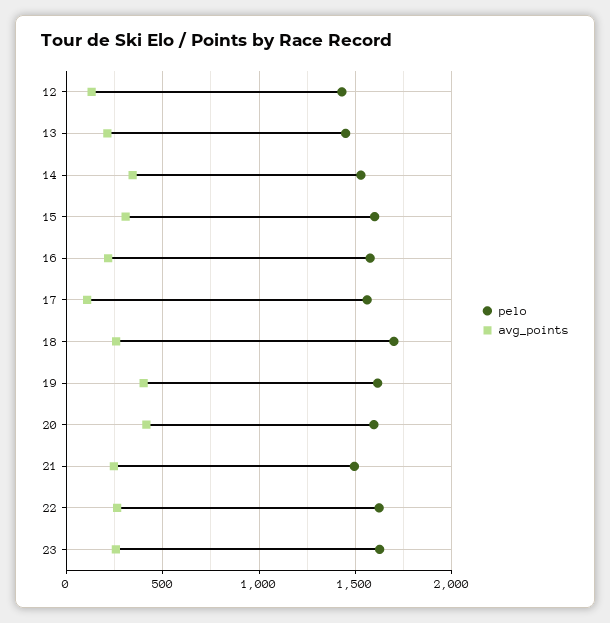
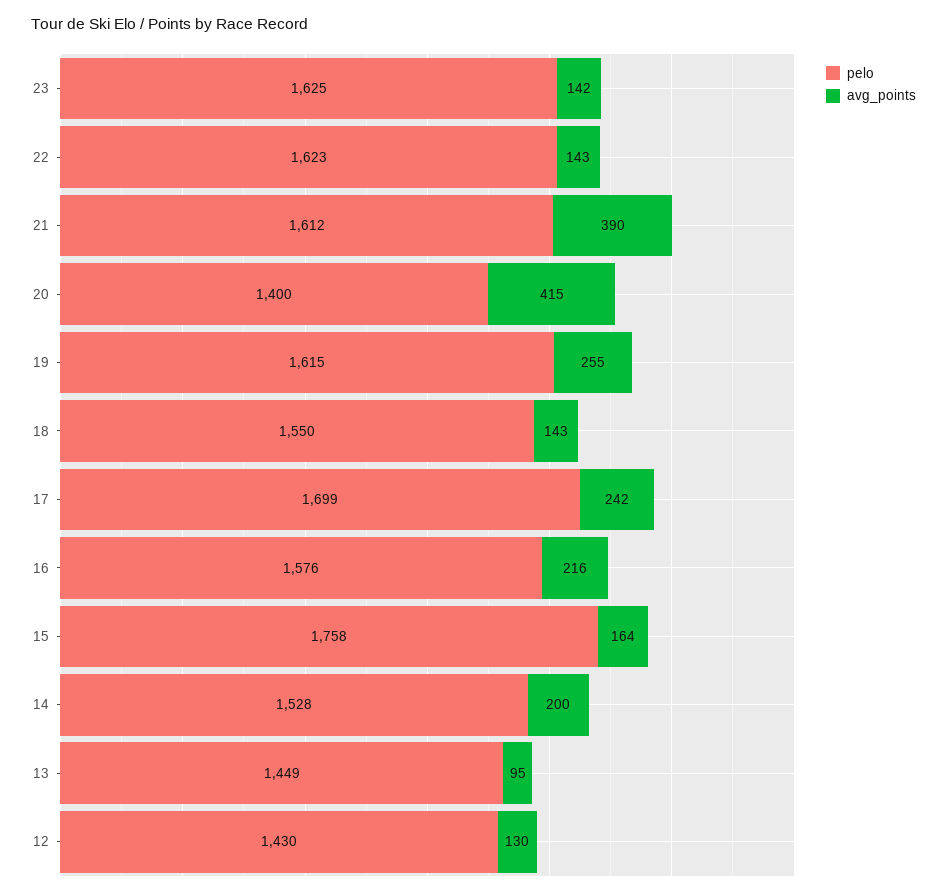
avg_points, 13: 200 -> 95
avg_points, 14: 350 -> 200
pelo, 15: 1600 -> 1758
avg_points, 15: 300 -> 164
pelo, 17: 1550 -> 1699
avg_points, 17: 100 -> 242
pelo, 18: 1700 -> 1550
avg_points, 18: 250 -> 143
avg_points, 19: 400 -> 255
pelo, 20: 1600 -> 1400
pelo, 21: 1500 -> 1612
avg_points, 21: 250 -> 390
avg_points, 22: 250 -> 143
avg_points, 23: 250 -> 142

